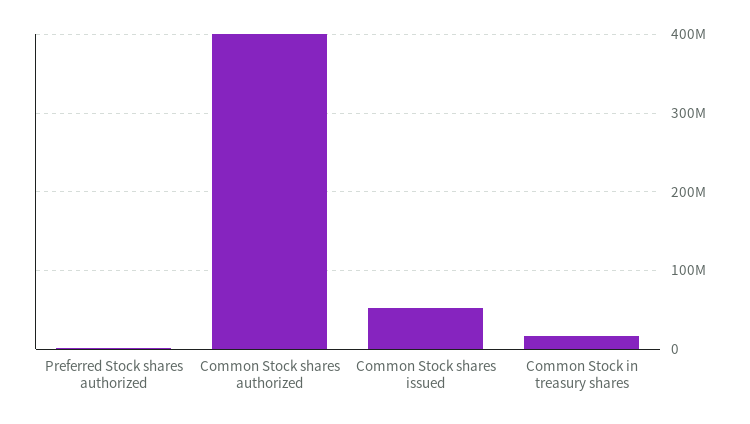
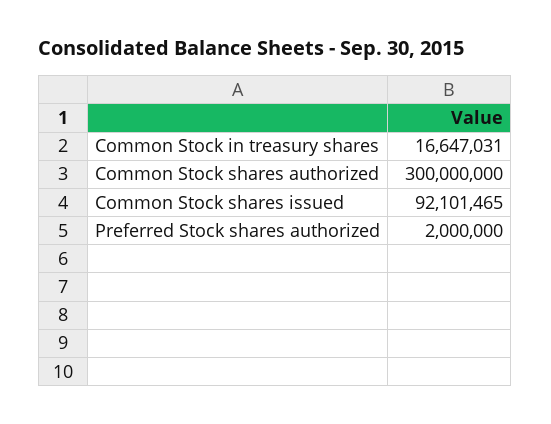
Common Stock shares authorized: 400000000 -> 300000000
Common Stock shares issued: 50000000 -> 92101465

